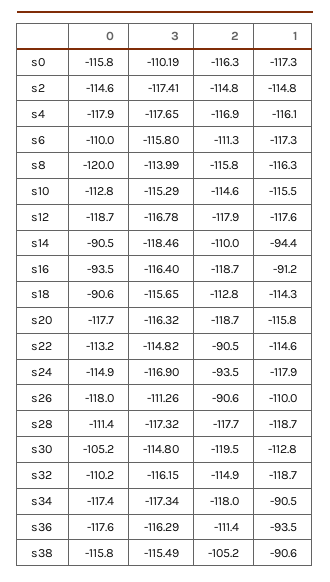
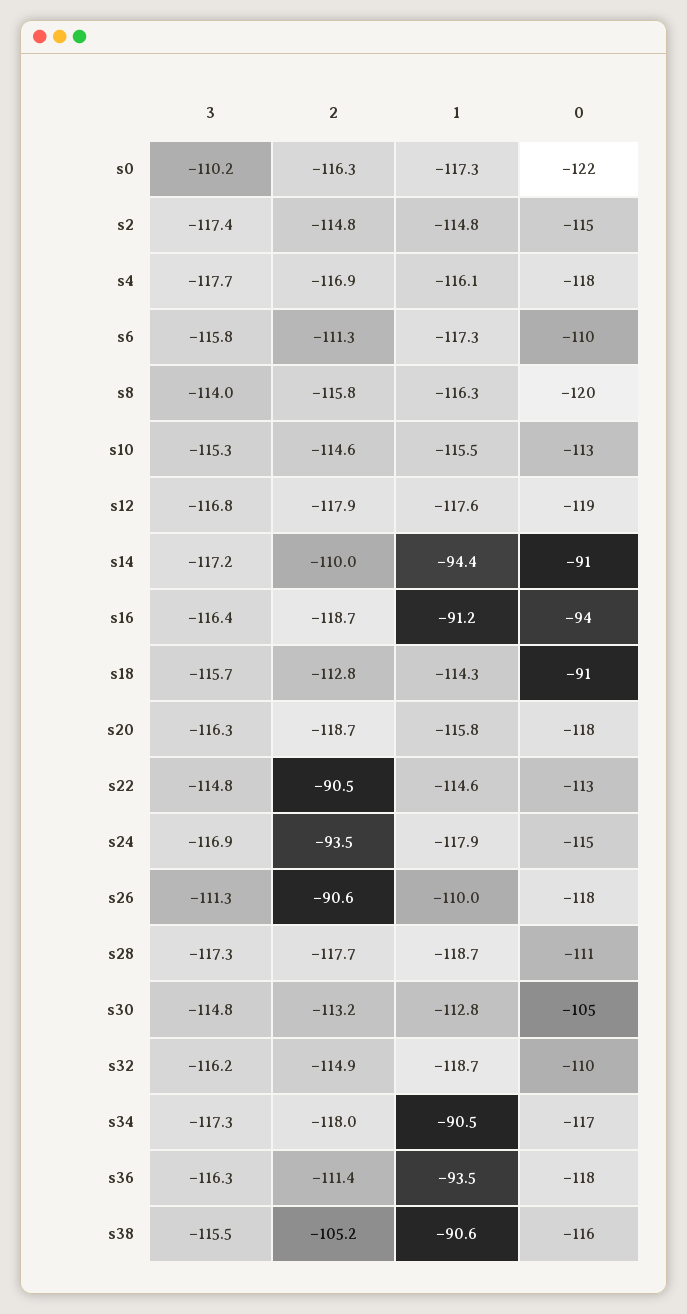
0, s0: -115.8 -> -122
3, s14: -118.46 -> -117.2
2, s30: -119.5 -> -113.2

